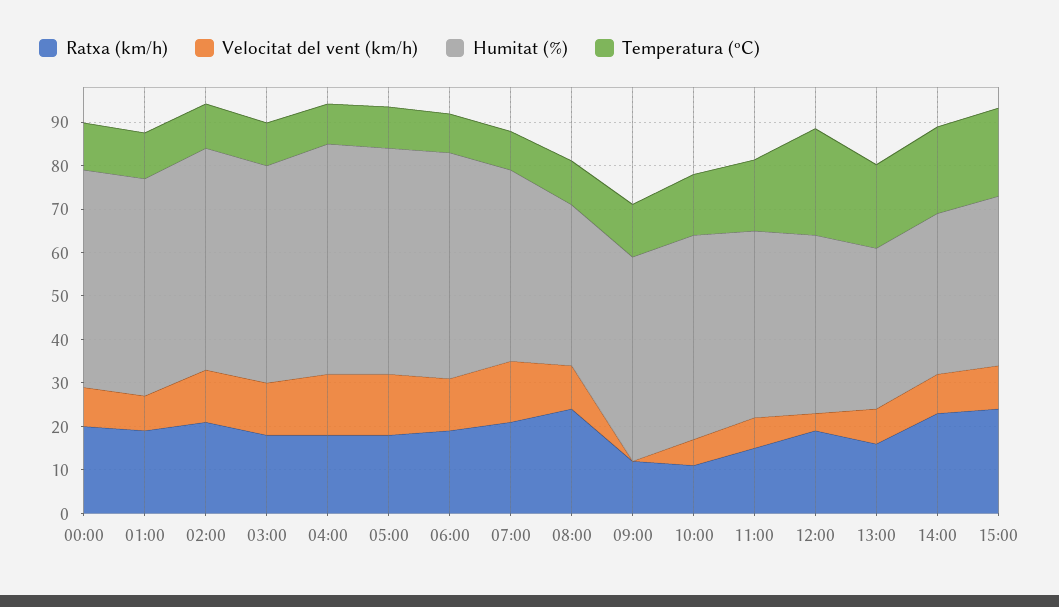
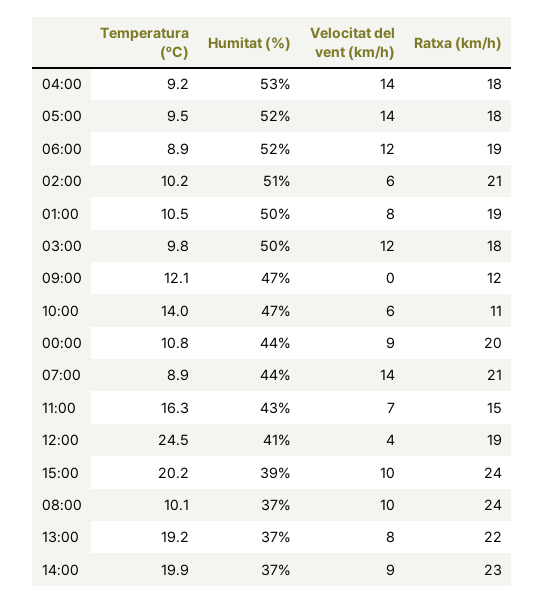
Humitat (%), 00:00: 50 -> 44
Velocitat del vent (km/h), 02:00: 12 -> 6
Ratxa (km/h), 13:00: 16 -> 22

